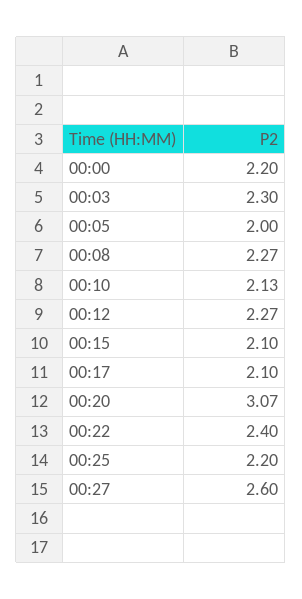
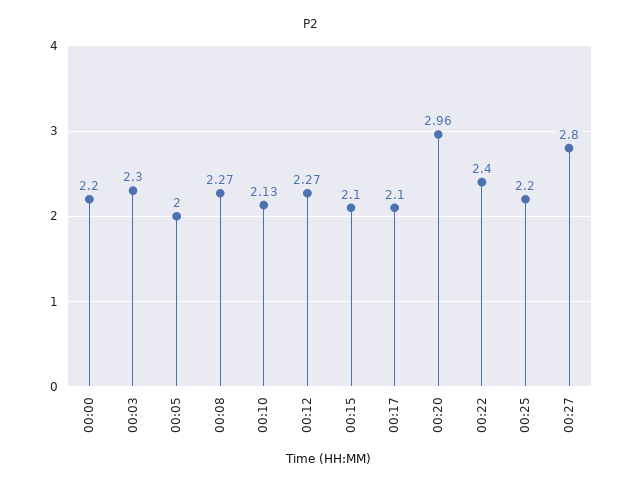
00:20: 3.07 -> 2.96
00:27: 2.6 -> 2.8

